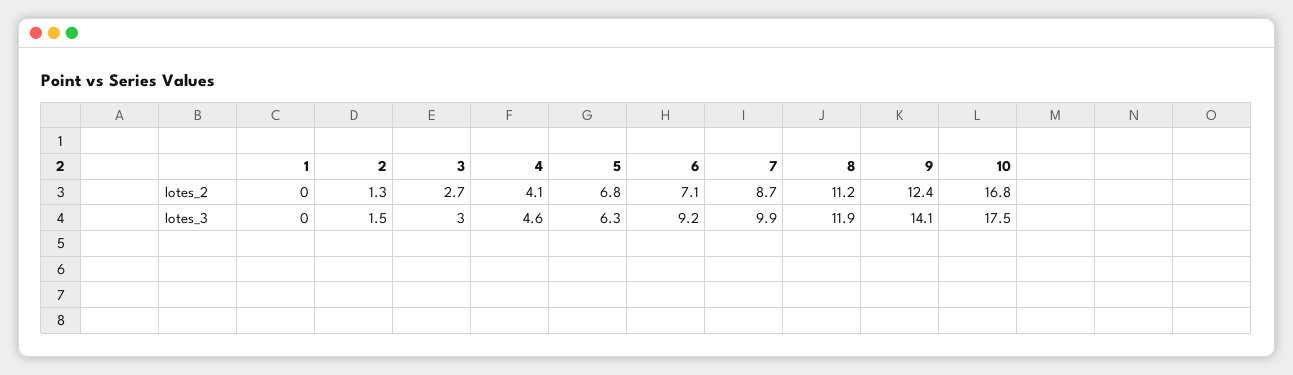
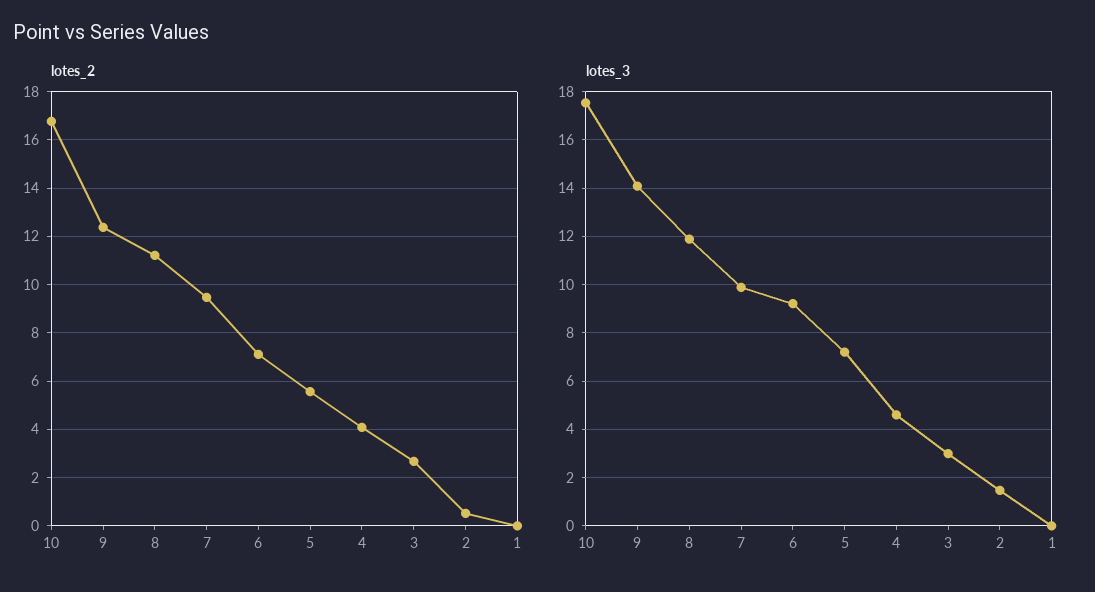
lotes_2, 2: 1.3 -> 0.5
lotes_2, 5: 6.8 -> 5.5
lotes_2, 7: 8.7 -> 9.5
lotes_3, 5: 6.3 -> 7.25

